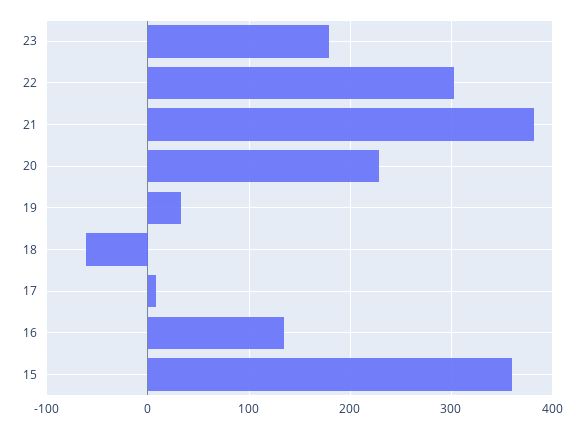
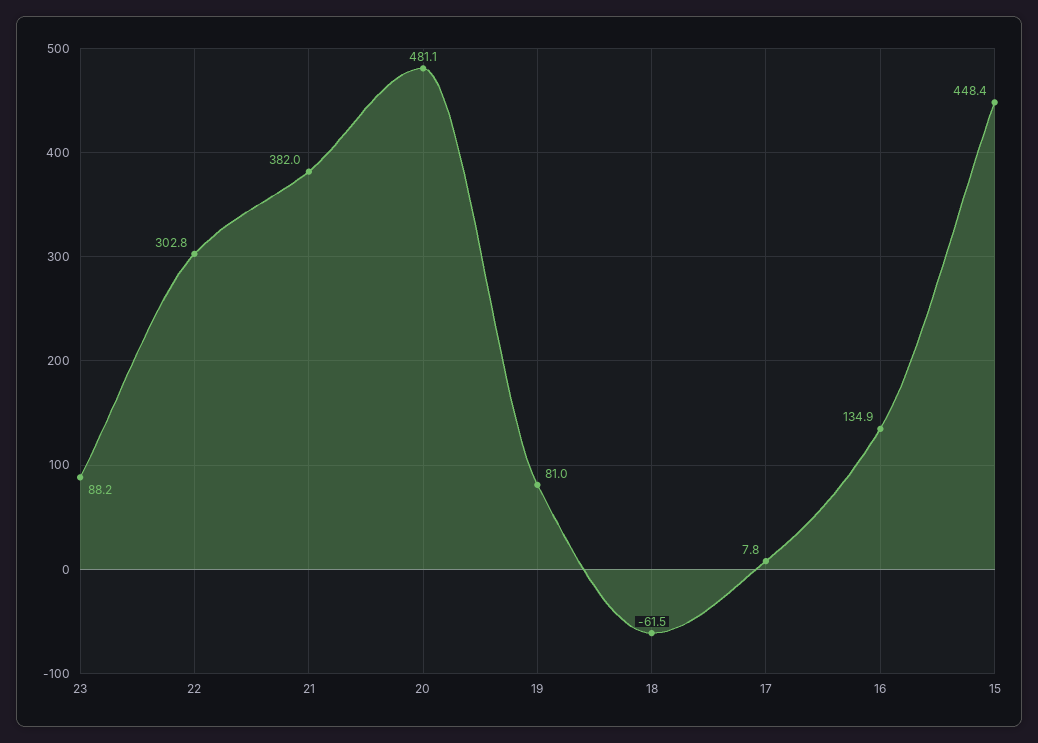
23: 180 -> 88.2
20: 230 -> 481.1
19: 30 -> 81
15: 360 -> 448.4

